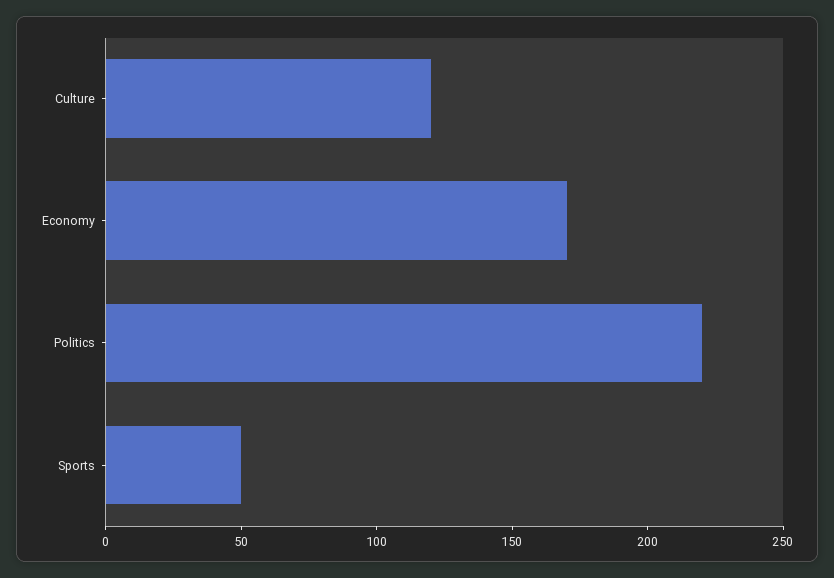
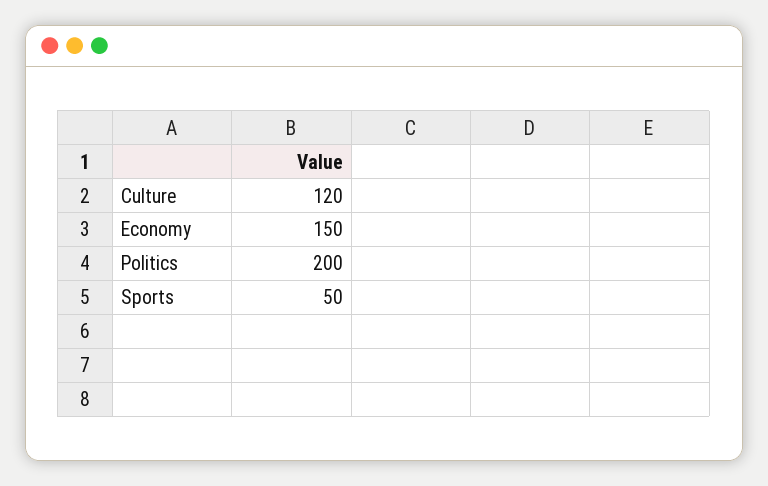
Economy: 170 -> 150
Politics: 220 -> 200

